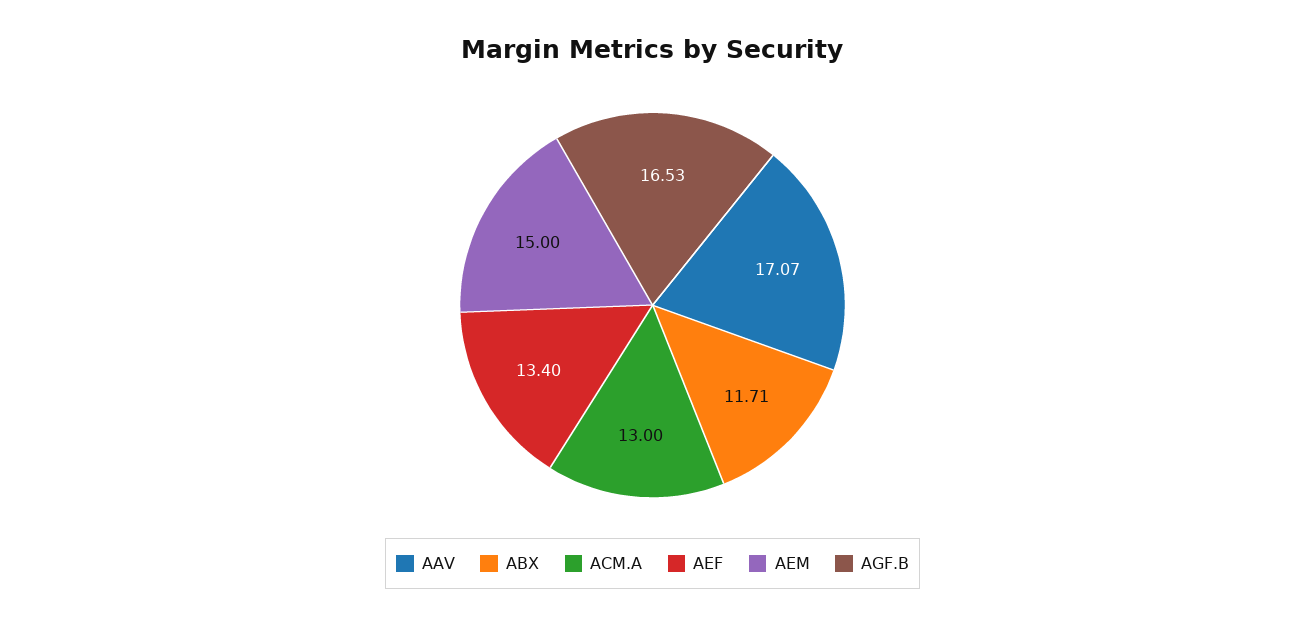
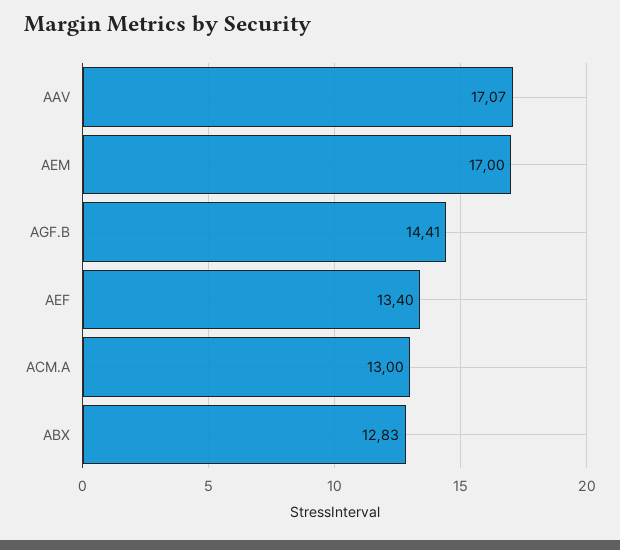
ABX: 11.71 -> 12.83
AEM: 15 -> 17
AGF.B: 16.53 -> 14.41

